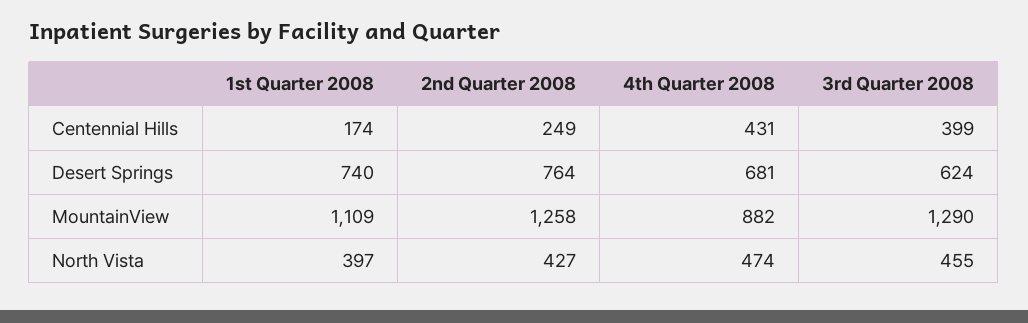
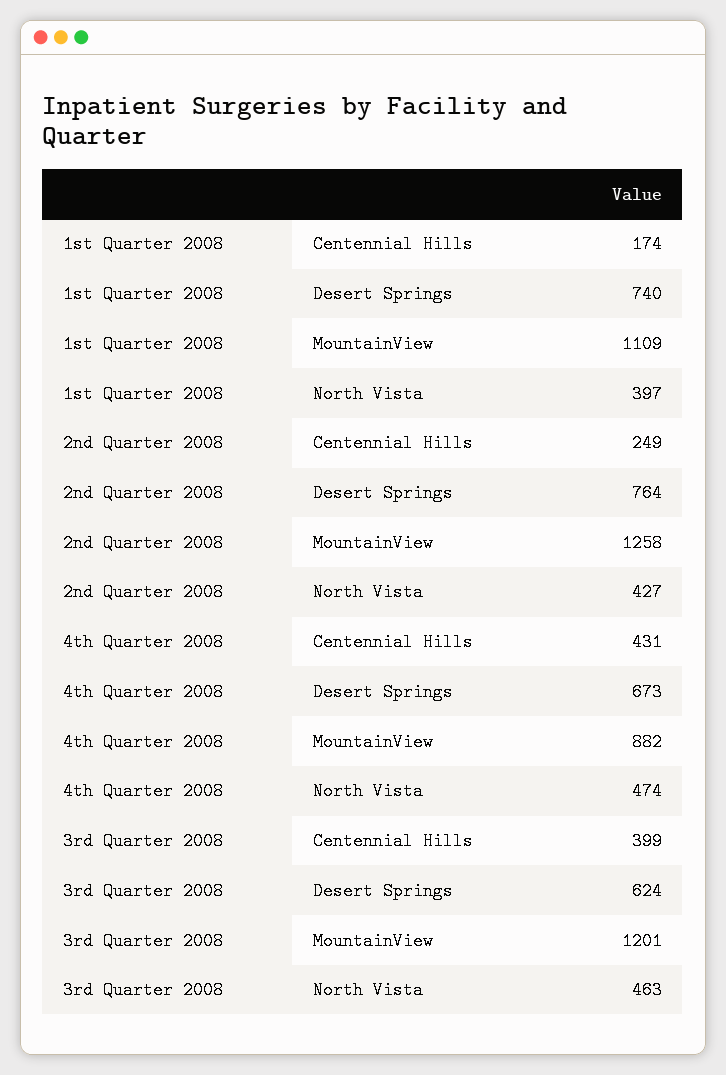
4th Quarter 2008, Desert Springs: 681 -> 673
3rd Quarter 2008, MountainView: 1290 -> 1201
3rd Quarter 2008, North Vista: 455 -> 463

